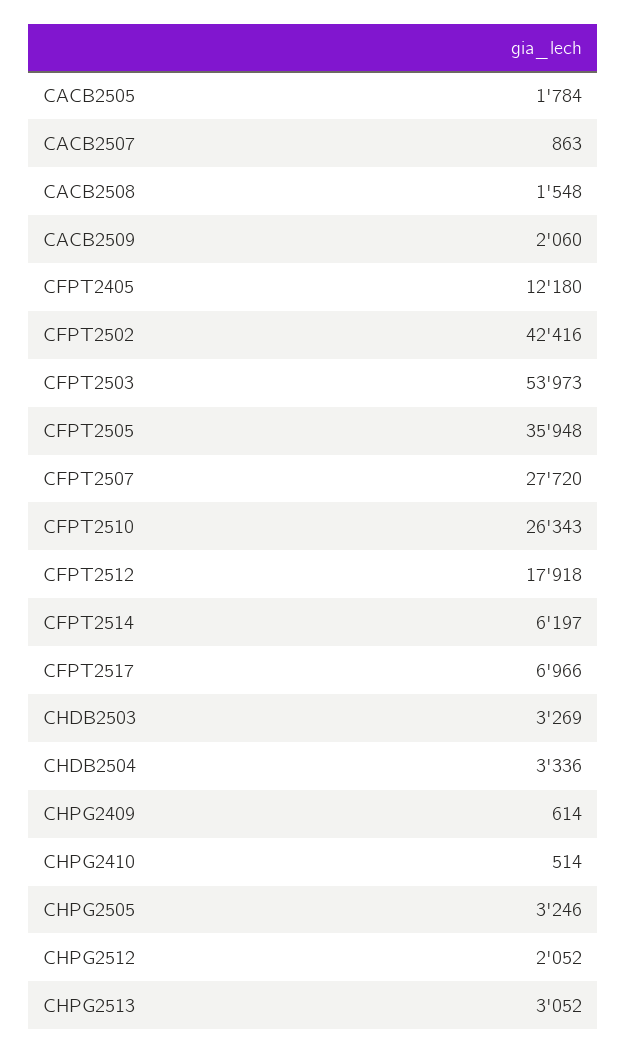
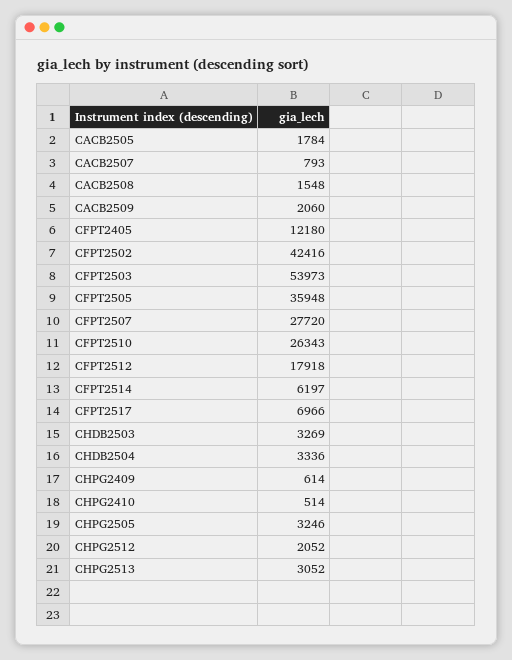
CACB2507: 863 -> 793

